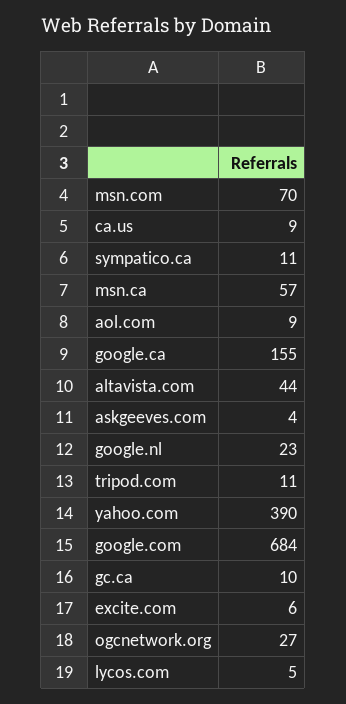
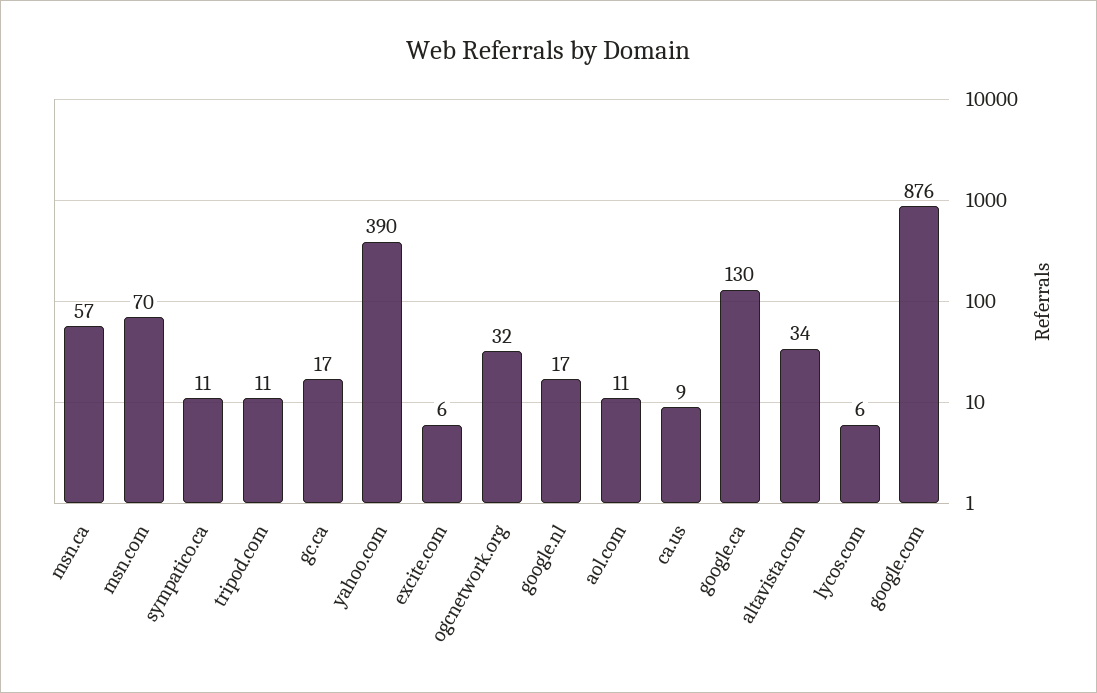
aol.com: 9 -> 11
google.ca: 155 -> 130
altavista.com: 44 -> 34
askgeeves.com: 4 -> none
google.nl: 23 -> 17
google.com: 684 -> 876
gc.ca: 10 -> 17
ogcnetwork.org: 27 -> 32
lycos.com: 5 -> 6

